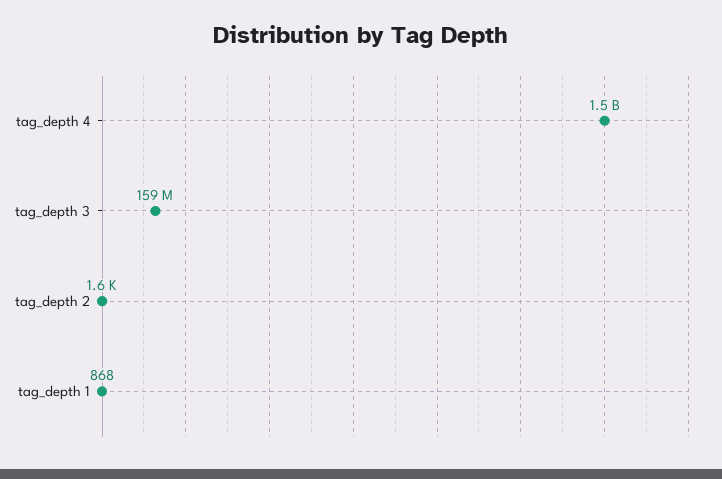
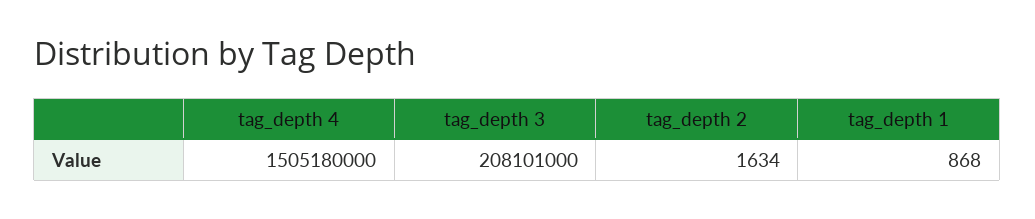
tag_depth 3: 159000000 -> 208101000

